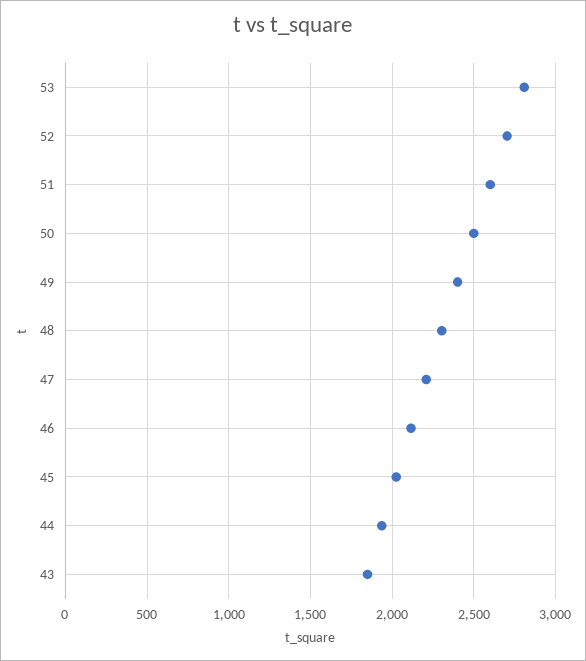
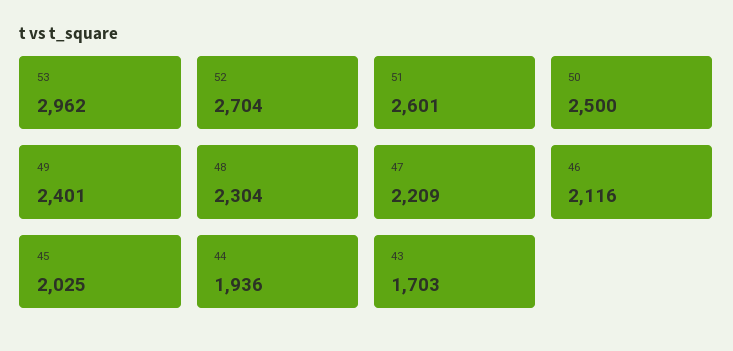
53: 2800 -> 2962
43: 1850 -> 1703

